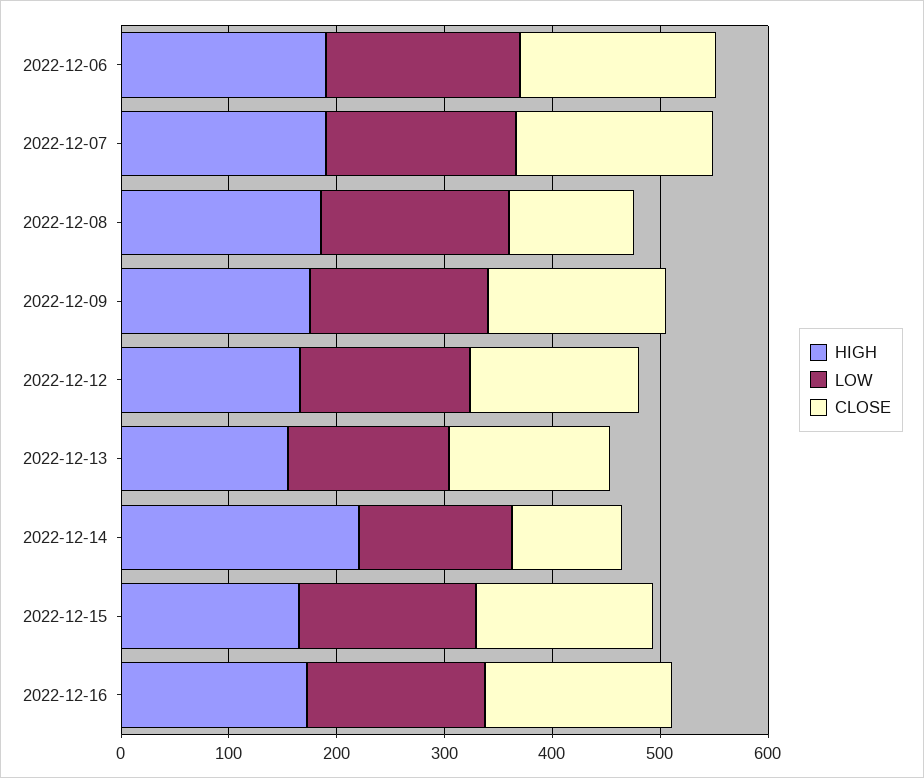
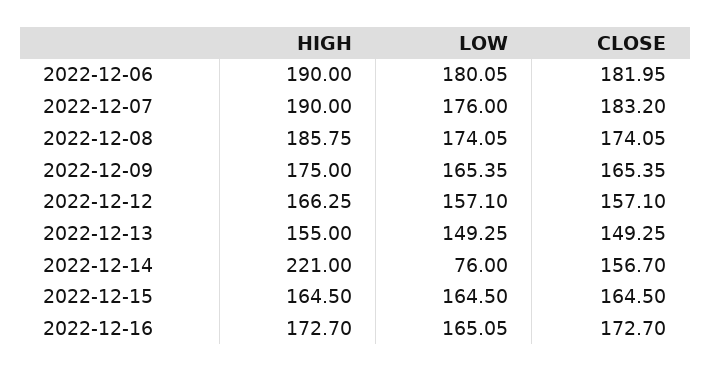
CLOSE, 2022-12-08: 120 -> 174.05
LOW, 2022-12-14: 140 -> 76
CLOSE, 2022-12-14: 100 -> 156.7

